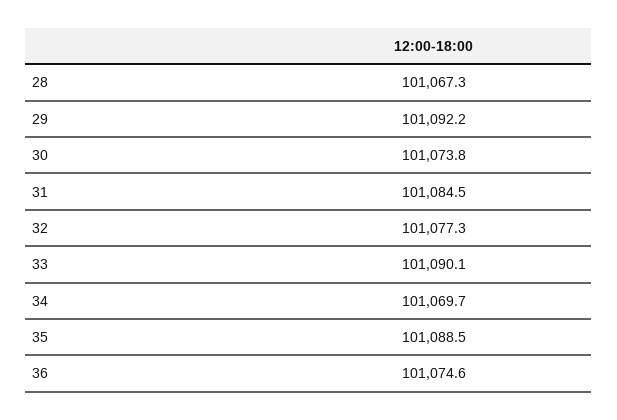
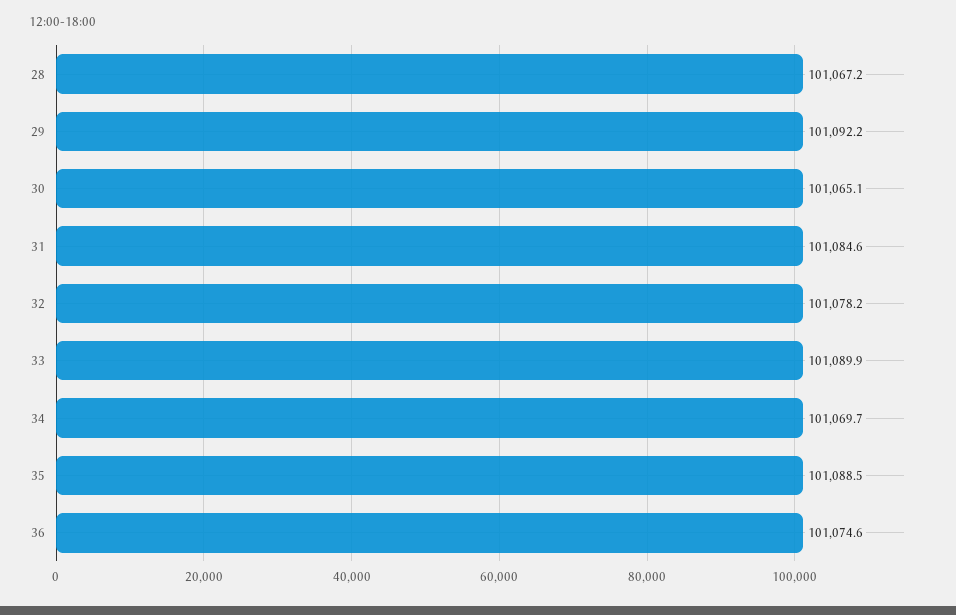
28: 101067.3 -> 101067.2
30: 101073.8 -> 101065.1
31: 101084.5 -> 101084.6
32: 101077.3 -> 101078.2
33: 101090.1 -> 101089.9

